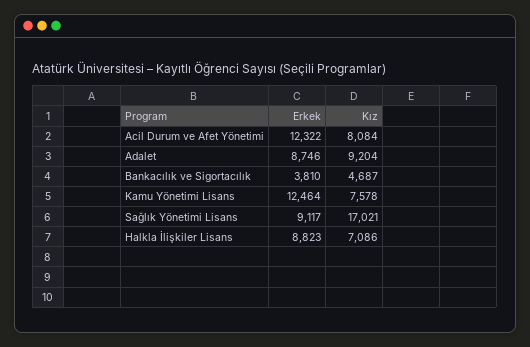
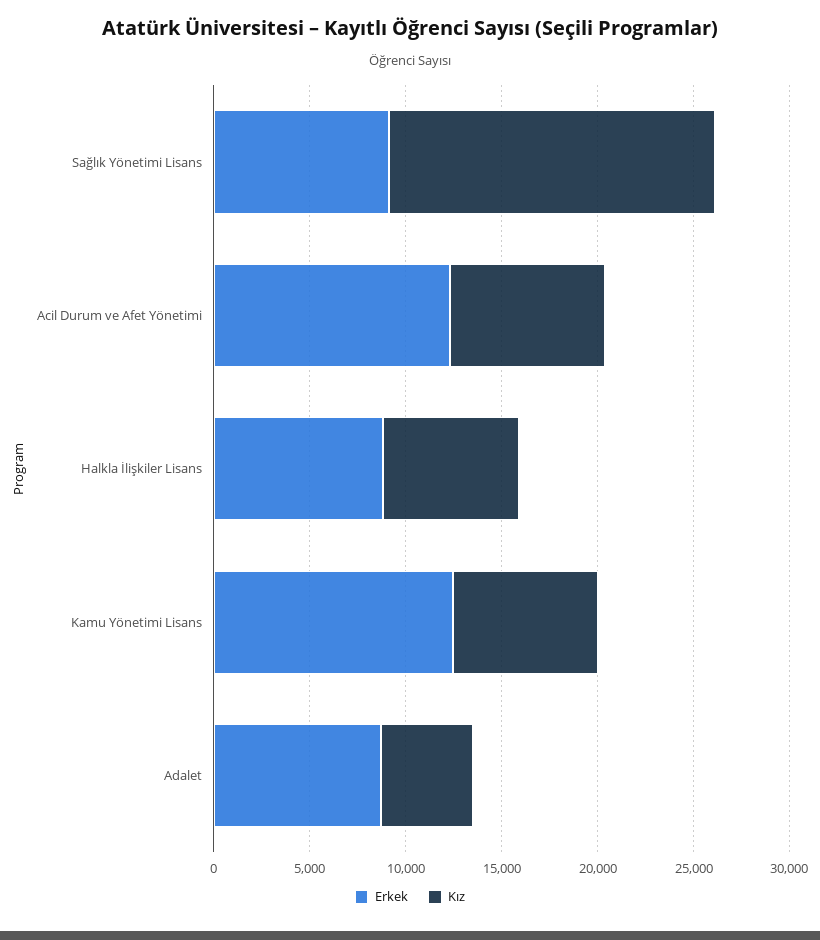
Kız, Adalet: 9204 -> 5000
Erkek, Bankacılık ve Sigortacılık: 3810 -> none
Kız, Bankacılık ve Sigortacılık: 4687 -> none

